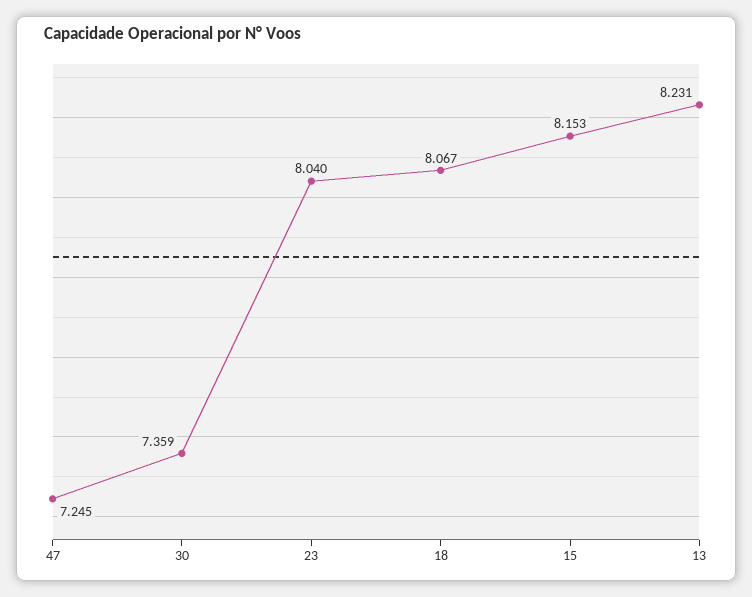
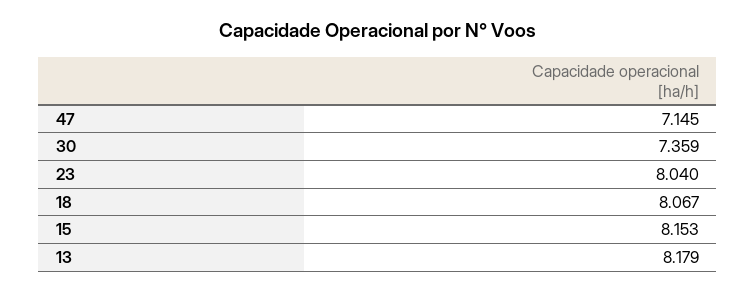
47: 7.245 -> 7.145
13: 8.231 -> 8.179

